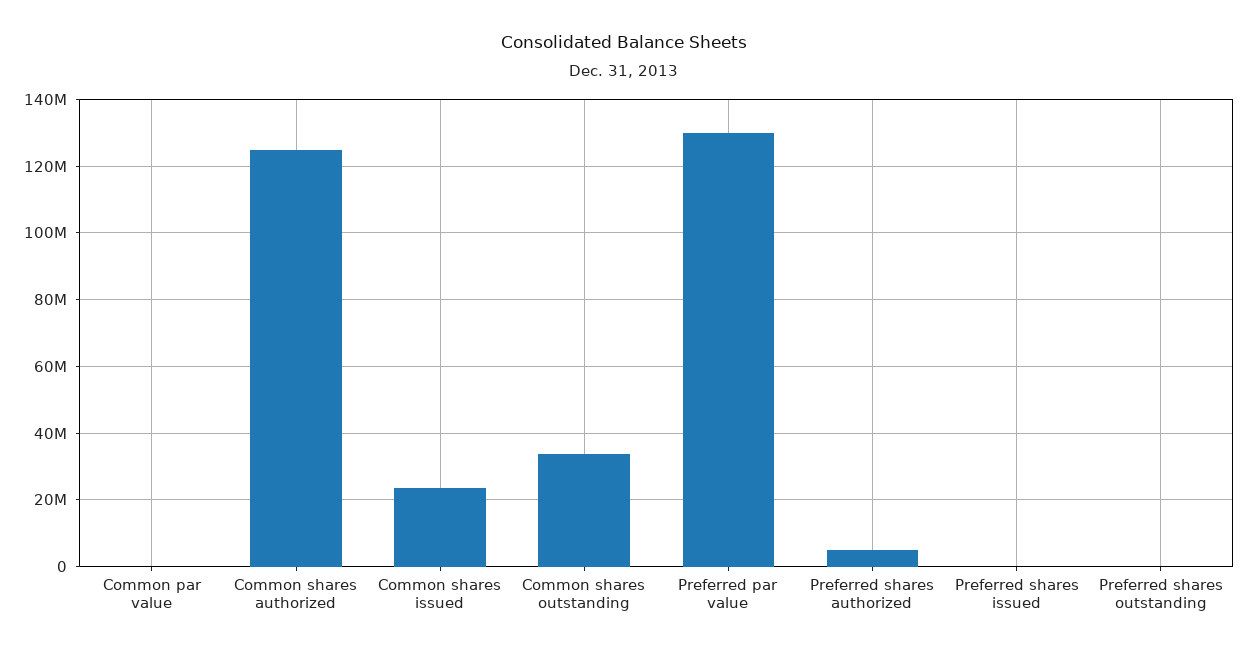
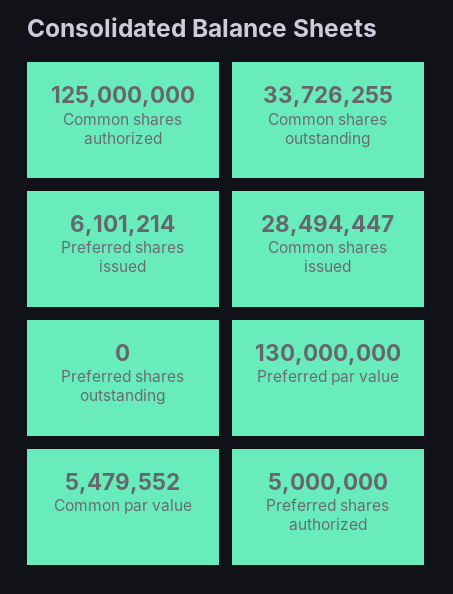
Common par value: 0 -> 5479552
Common shares issued: 24000000 -> 28494447
Preferred shares issued: 0 -> 6101214

